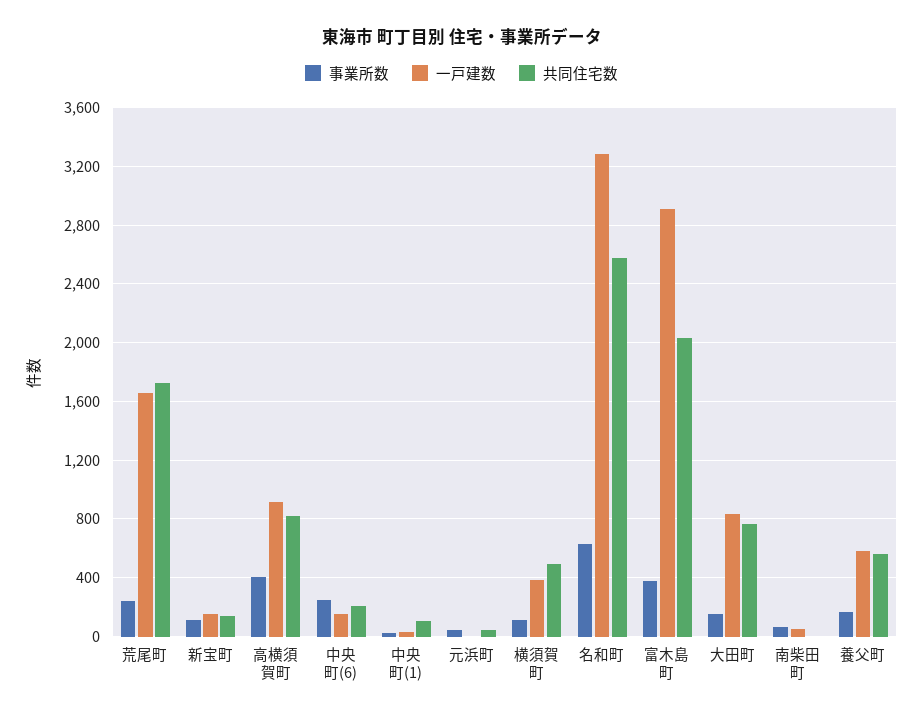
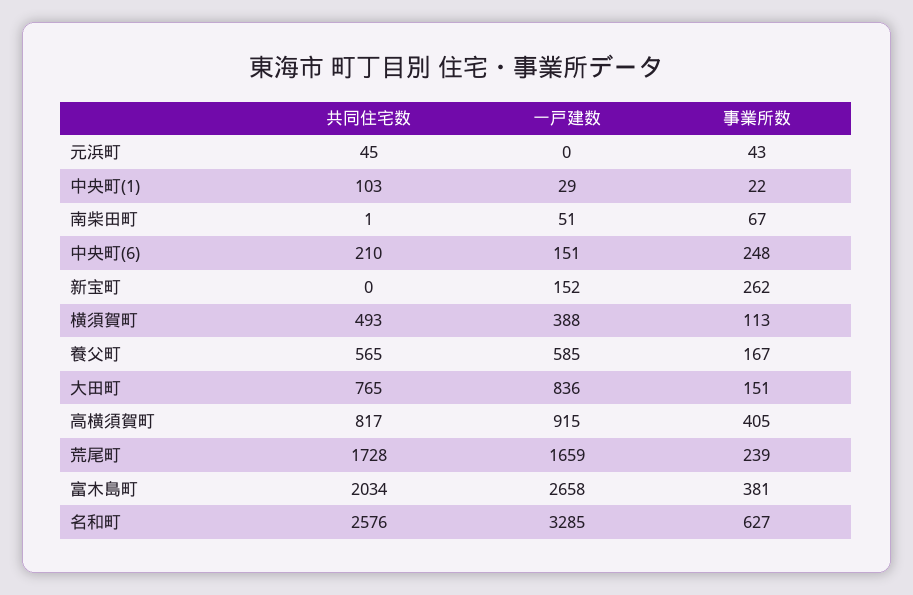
事業所数, 新宝町: 100 -> 262
共同住宅数, 新宝町: 150 -> 0
一戸建数, 富木島町: 2900 -> 2658

